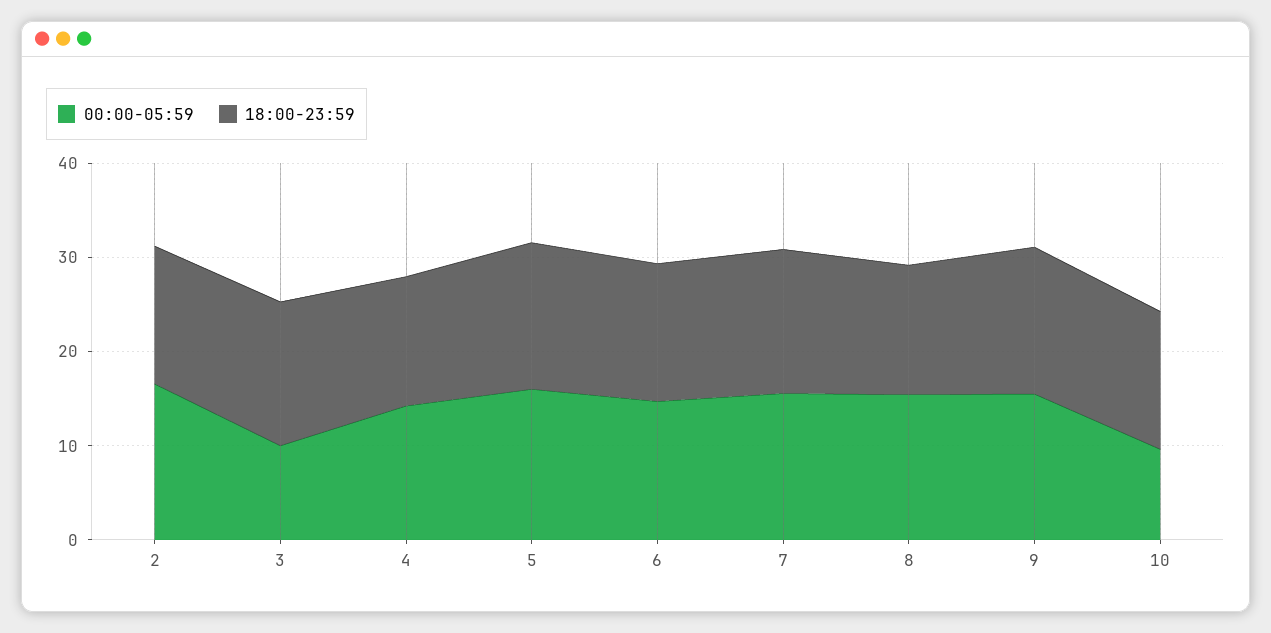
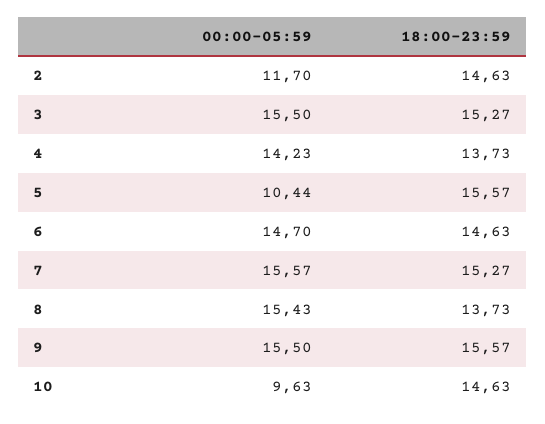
00:00-05:59, 2: 16 -> 11.7
00:00-05:59, 3: 10 -> 15.5
00:00-05:59, 5: 16 -> 10.44

